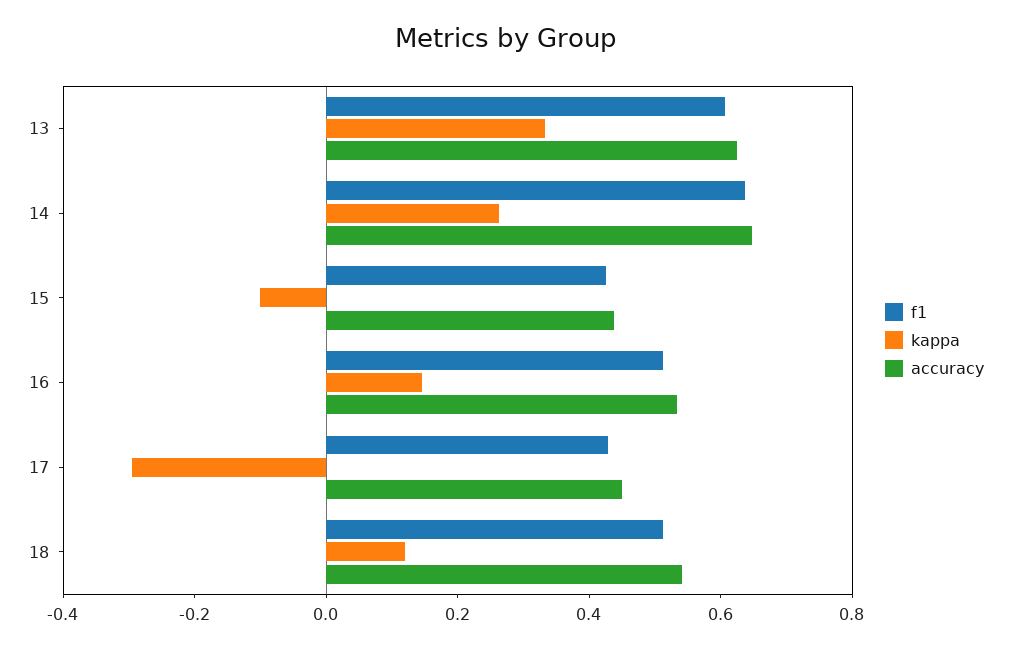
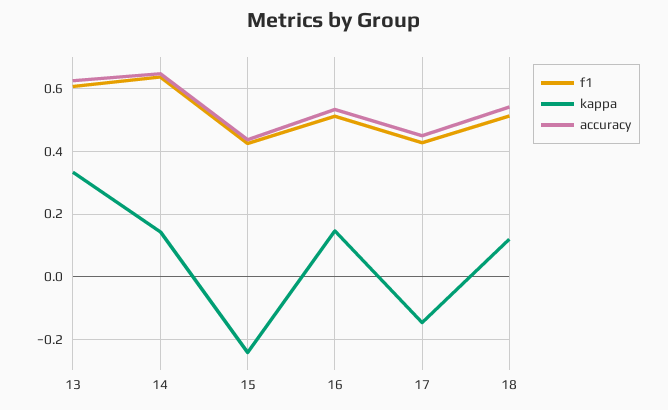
kappa, 14: 0.25 -> 0.14
kappa, 15: -0.1 -> -0.24
kappa, 17: -0.3 -> -0.14

